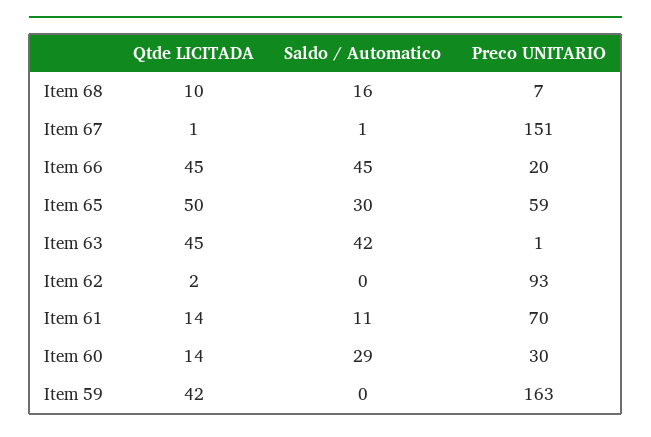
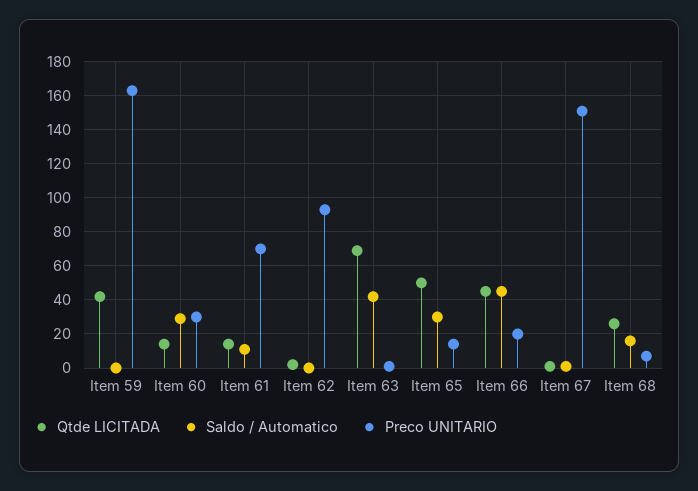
Qtde LICITADA, Item 68: 10 -> 25
Preco UNITARIO, Item 65: 59 -> 15
Qtde LICITADA, Item 63: 45 -> 70

